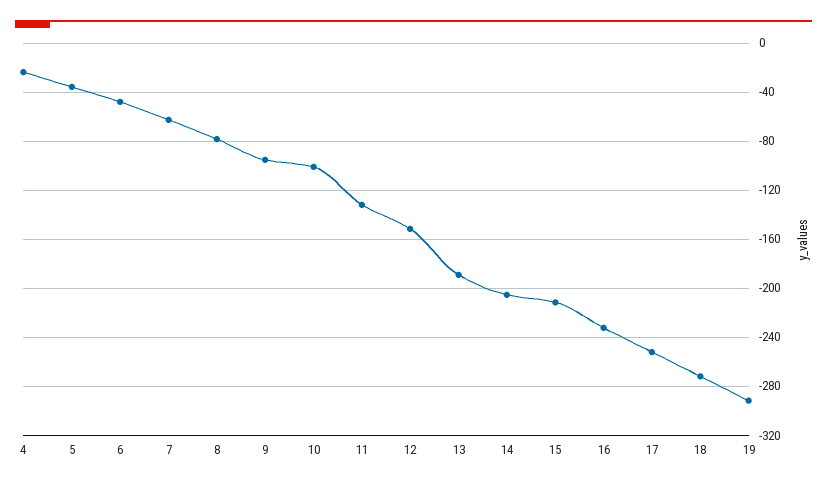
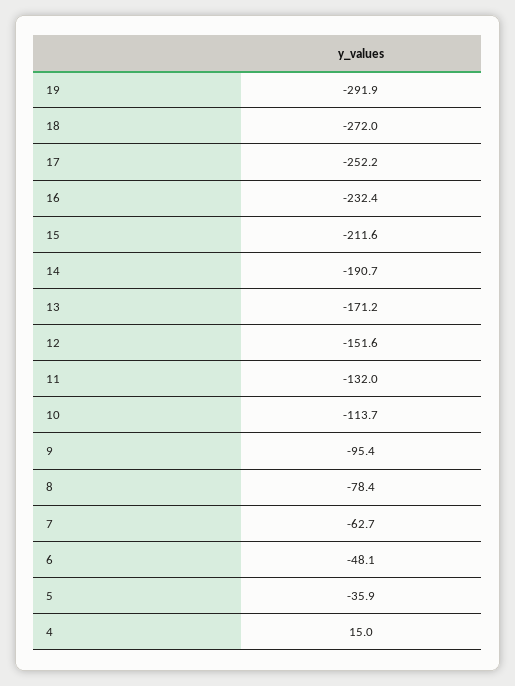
4: -25 -> 15
10: -100 -> -113.7
13: -190 -> -171.2
14: -205 -> -190.7

